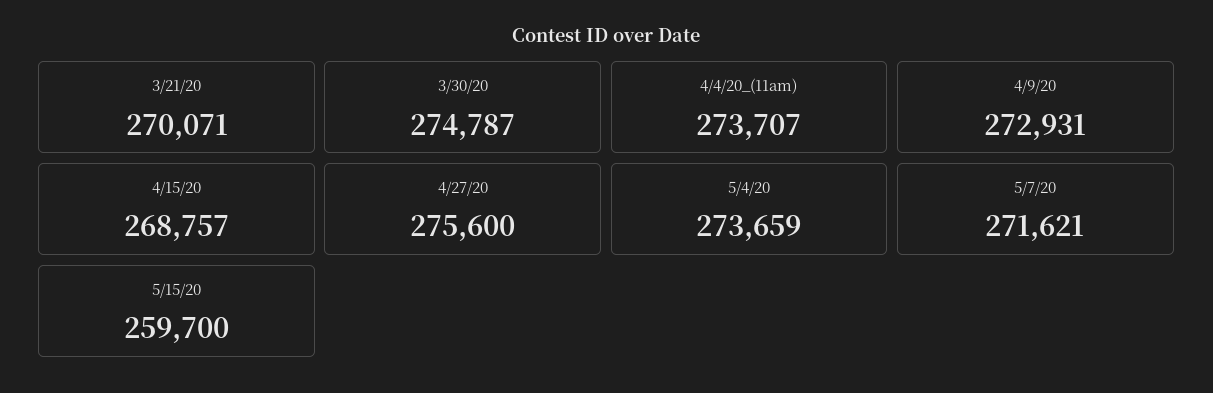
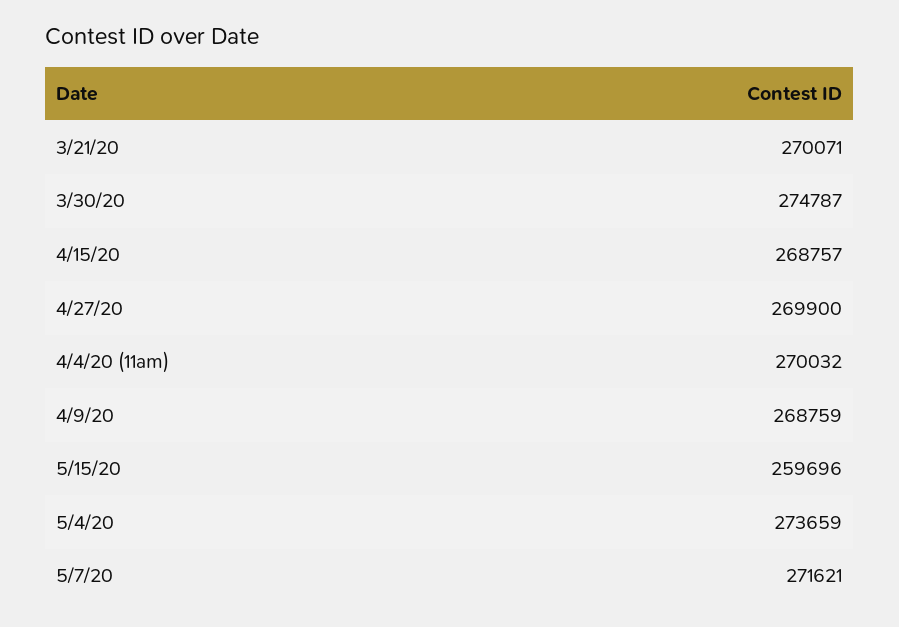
4/4/20_(11am): 273707 -> 270032
4/9/20: 272931 -> 268759
4/27/20: 275600 -> 269900
5/15/20: 259700 -> 259696

